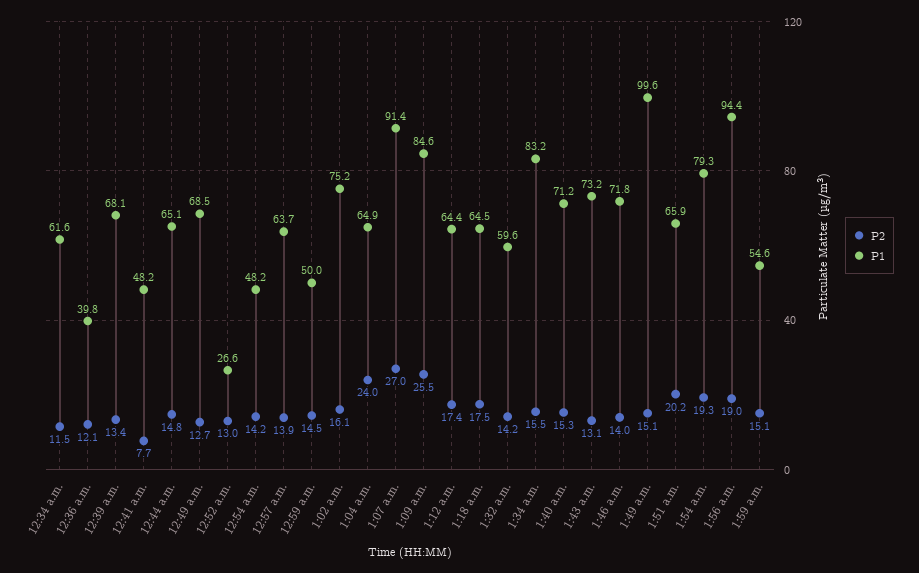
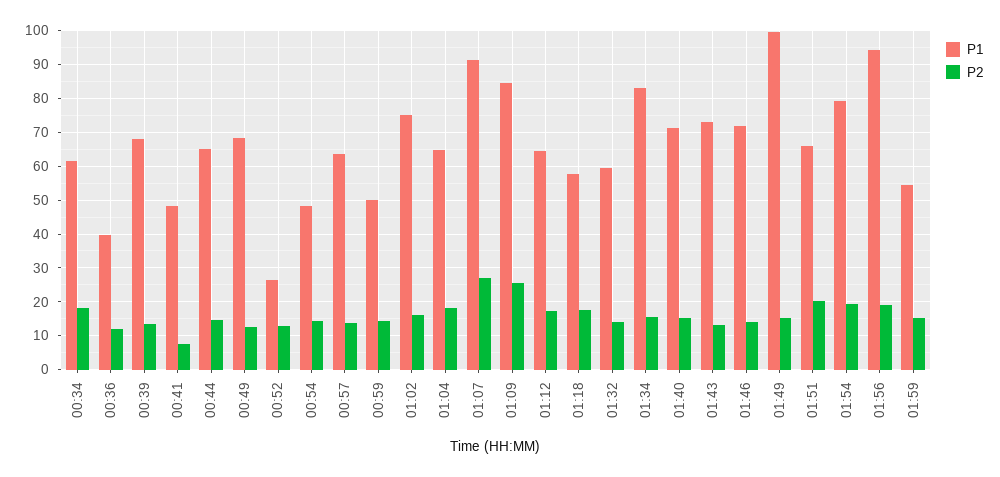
P2, 12:34 a.m.: 11.5 -> 18
P2, 1:04 a.m.: 24 -> 18
P1, 1:18 a.m.: 64.5 -> 58

